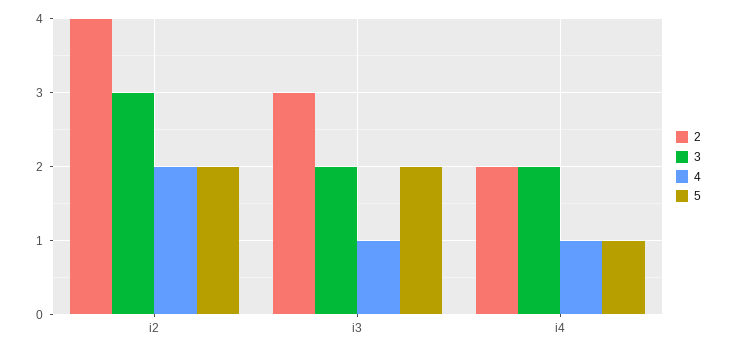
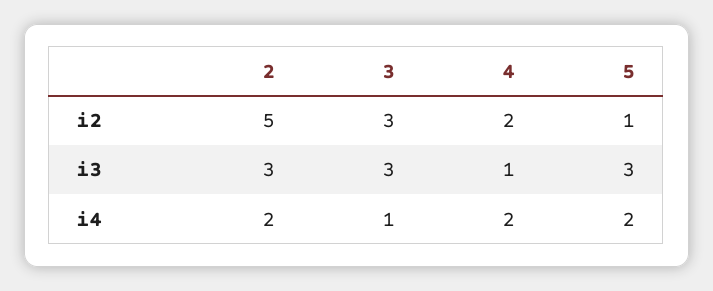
2, i2: 4 -> 5
5, i2: 2 -> 1
3, i3: 2 -> 3
5, i3: 2 -> 3
3, i4: 2 -> 1
4, i4: 1 -> 2
5, i4: 1 -> 2

